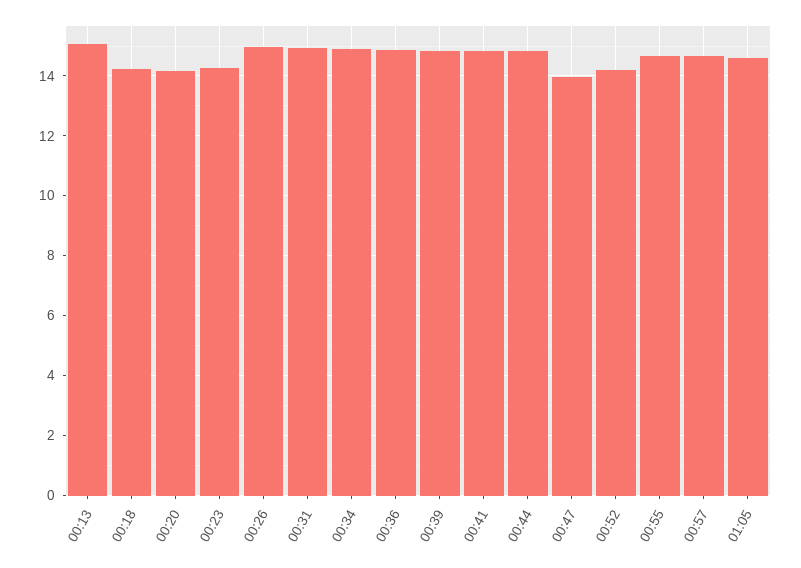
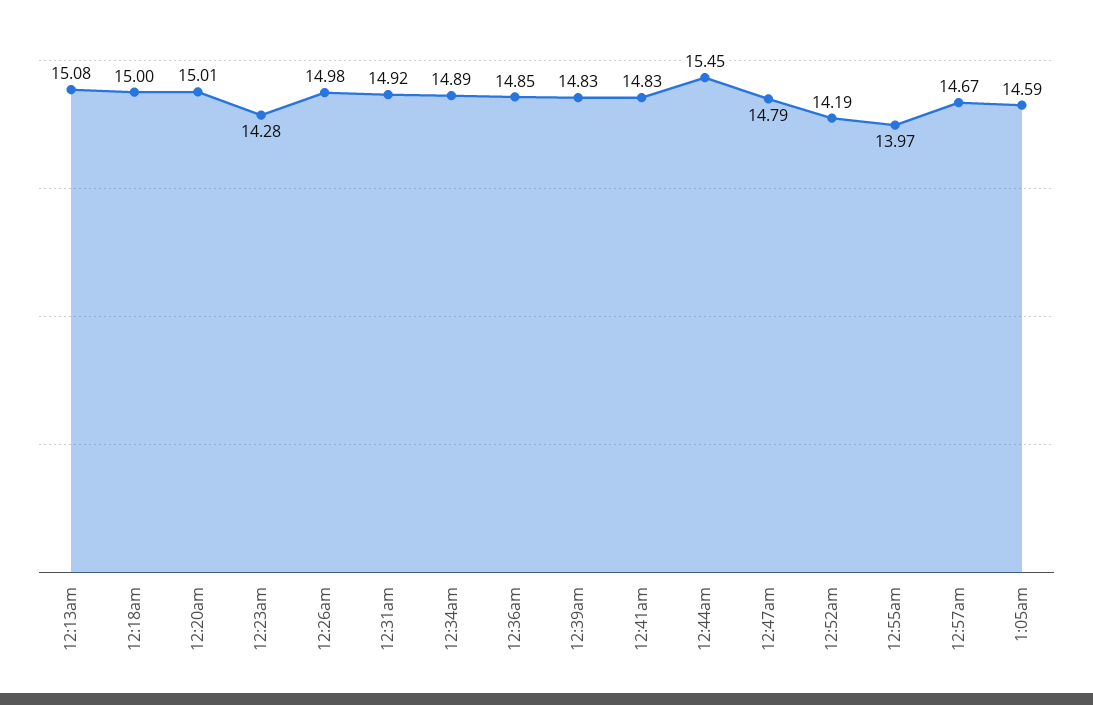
00:18: 14.25 -> 15
00:20: 14.25 -> 15.01
00:44: 14.75 -> 15.45
00:47: 14 -> 14.79
00:55: 14.75 -> 13.97

